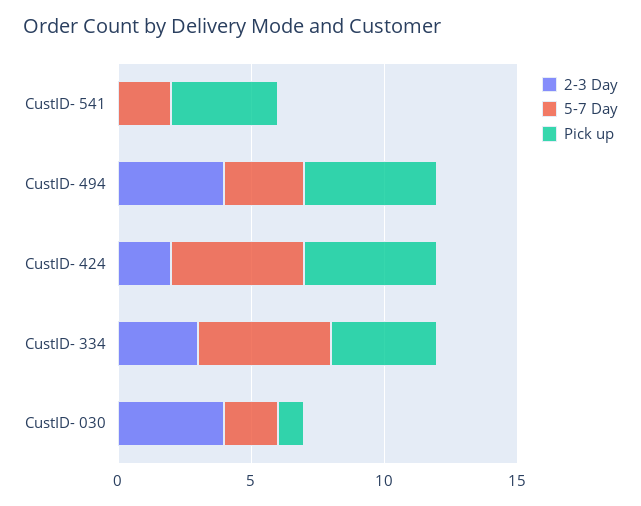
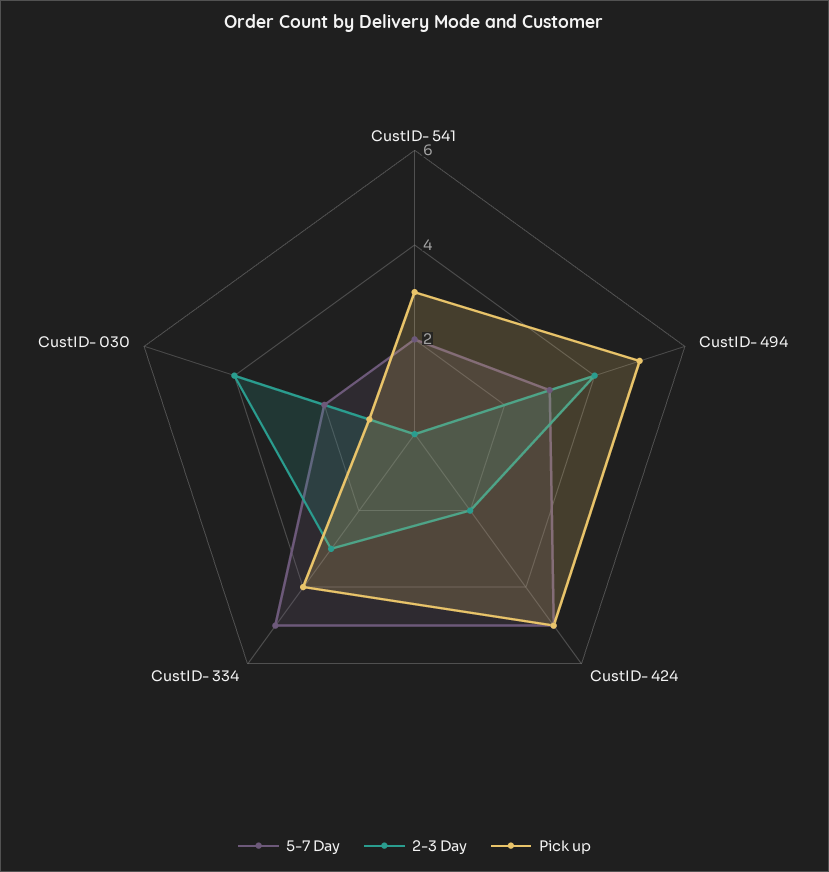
Pick up, CustID- 541: 4 -> 3

